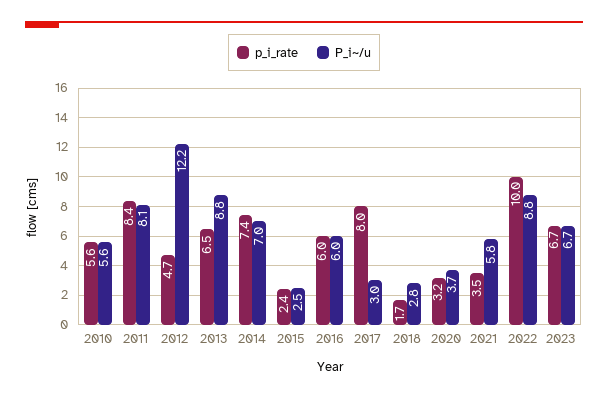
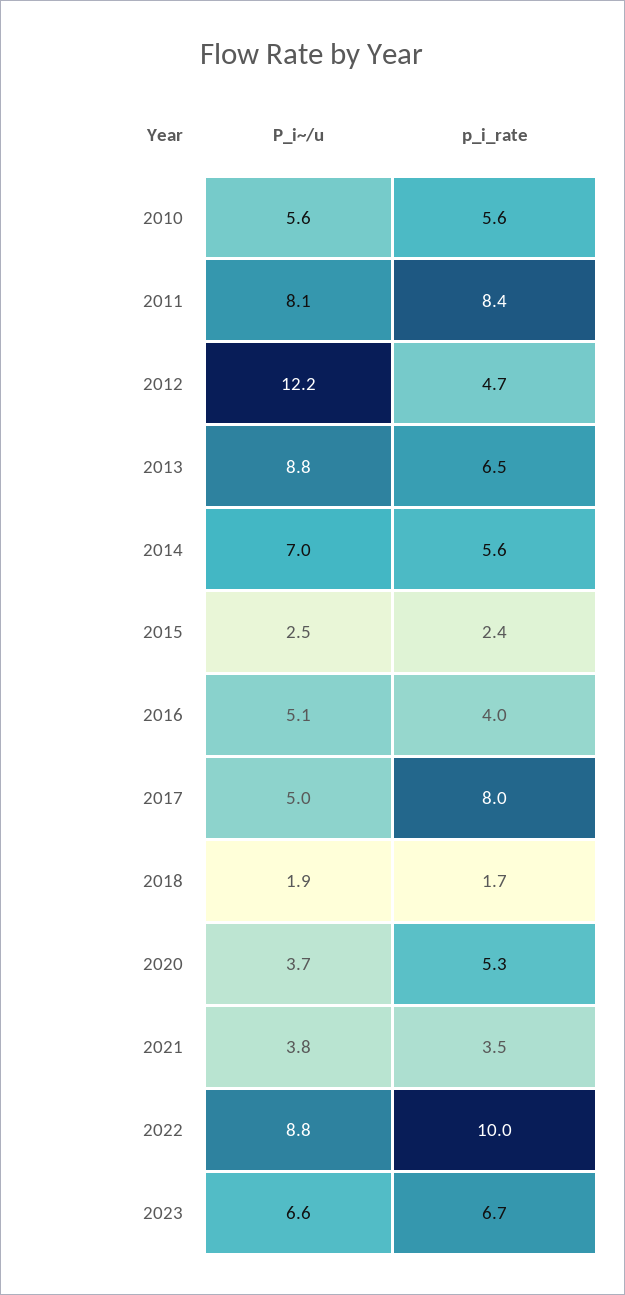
p_i_rate, 2014: 7.4 -> 5.6
p_i_rate, 2016: 6 -> 4
P_i~/u, 2016: 6 -> 5.1
P_i~/u, 2017: 3 -> 5
P_i~/u, 2018: 2.8 -> 1.9
p_i_rate, 2020: 3.2 -> 5.3
P_i~/u, 2021: 5.8 -> 3.8
P_i~/u, 2023: 6.7 -> 6.6

